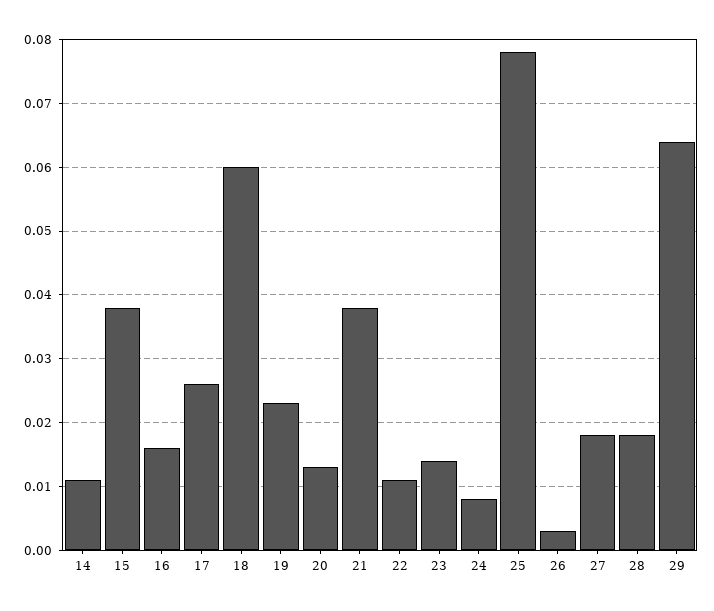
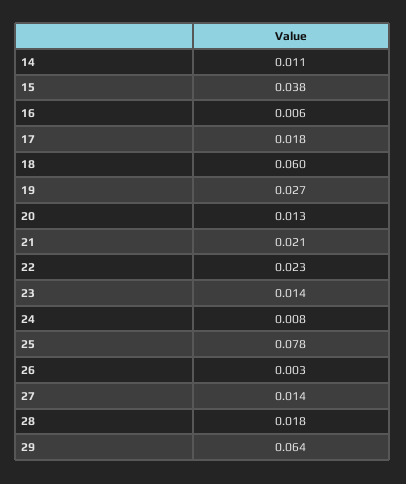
16: 0.016 -> 0.006
17: 0.026 -> 0.018
19: 0.023 -> 0.027
21: 0.038 -> 0.021
22: 0.011 -> 0.023
27: 0.018 -> 0.014

